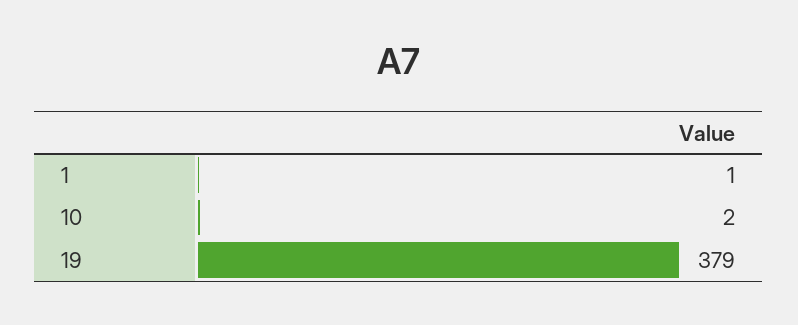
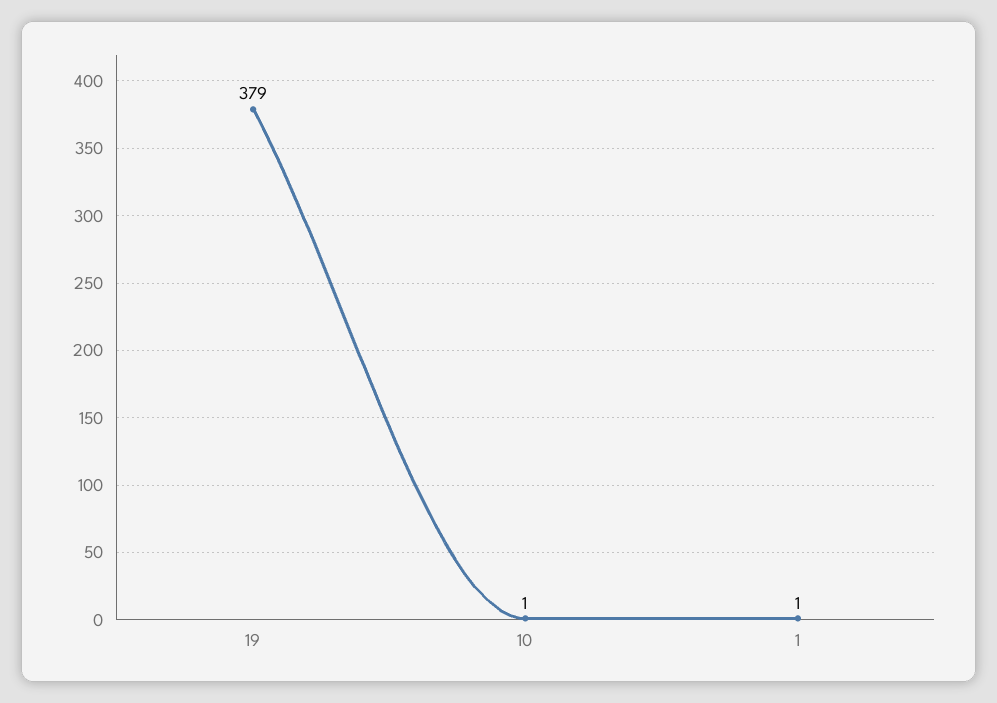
10: 2 -> 1

